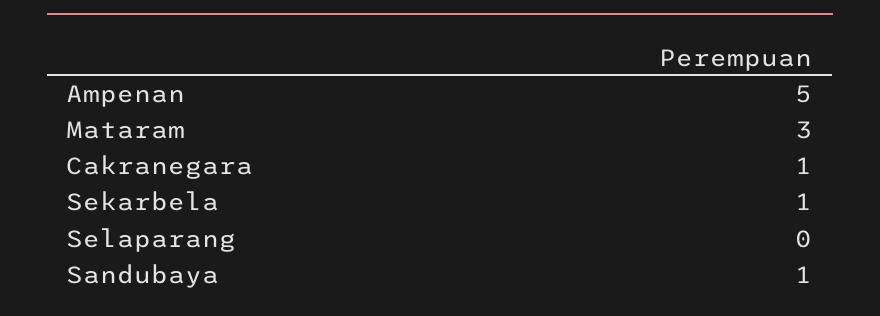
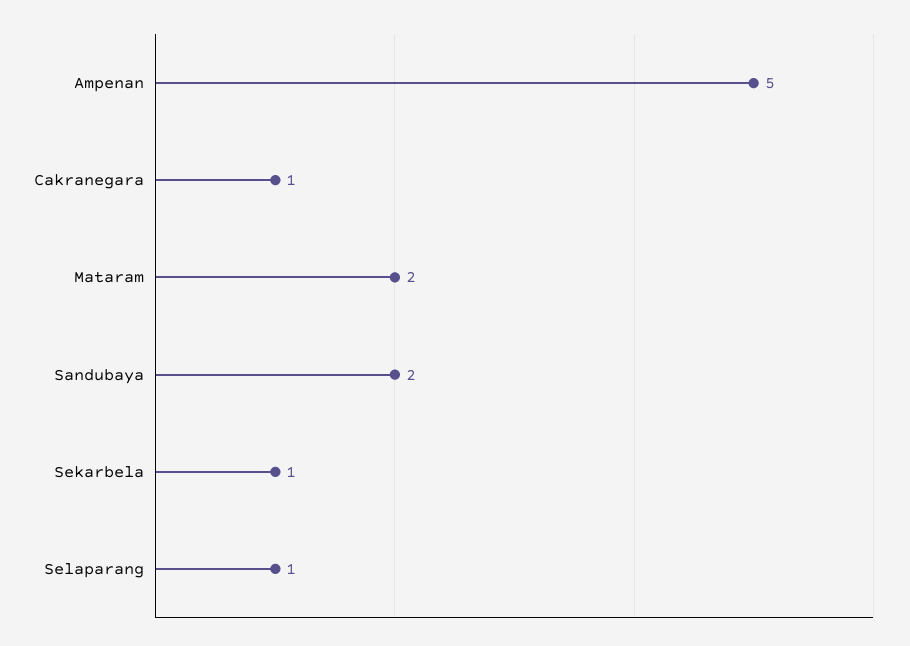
Mataram: 3 -> 2
Selaparang: 0 -> 1
Sandubaya: 1 -> 2

